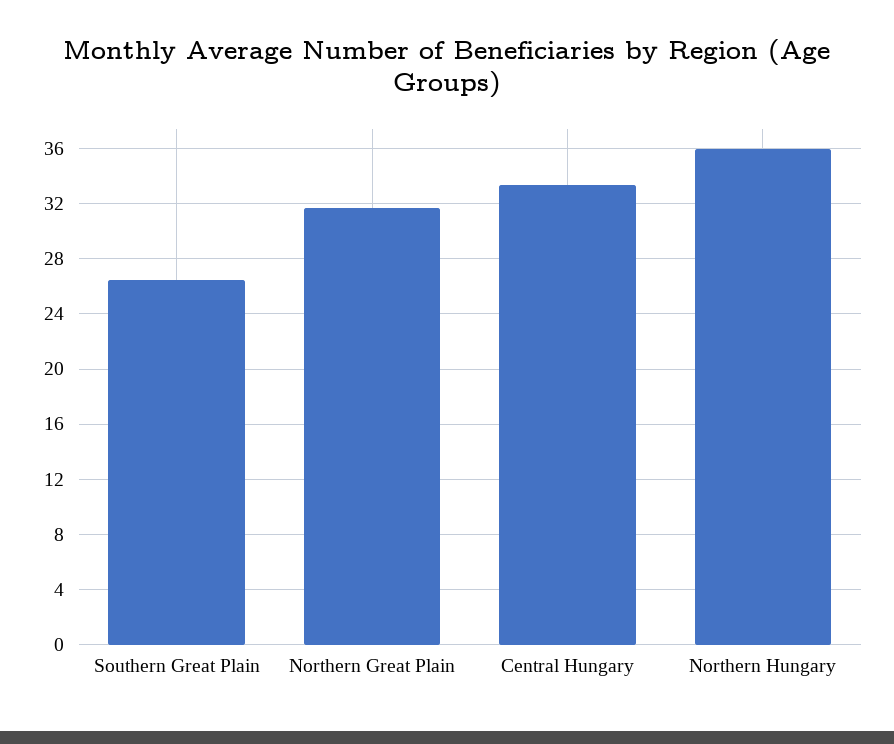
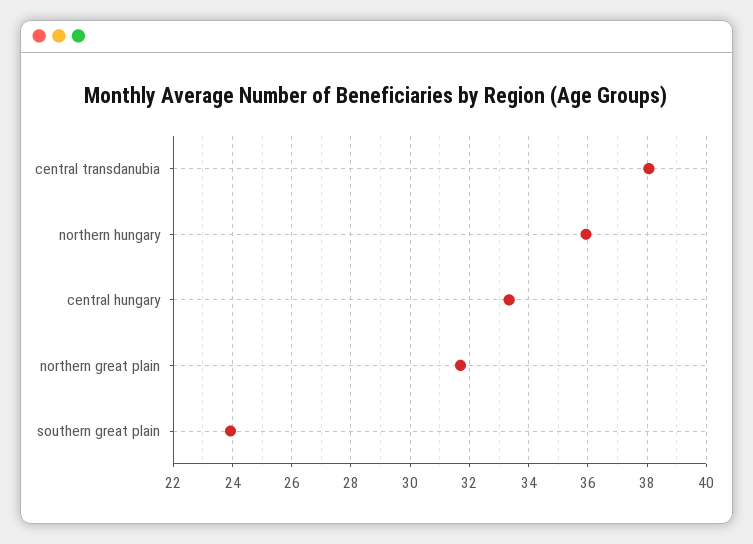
Southern Great Plain: 26.5 -> 24
central transdanubia: none -> 38

